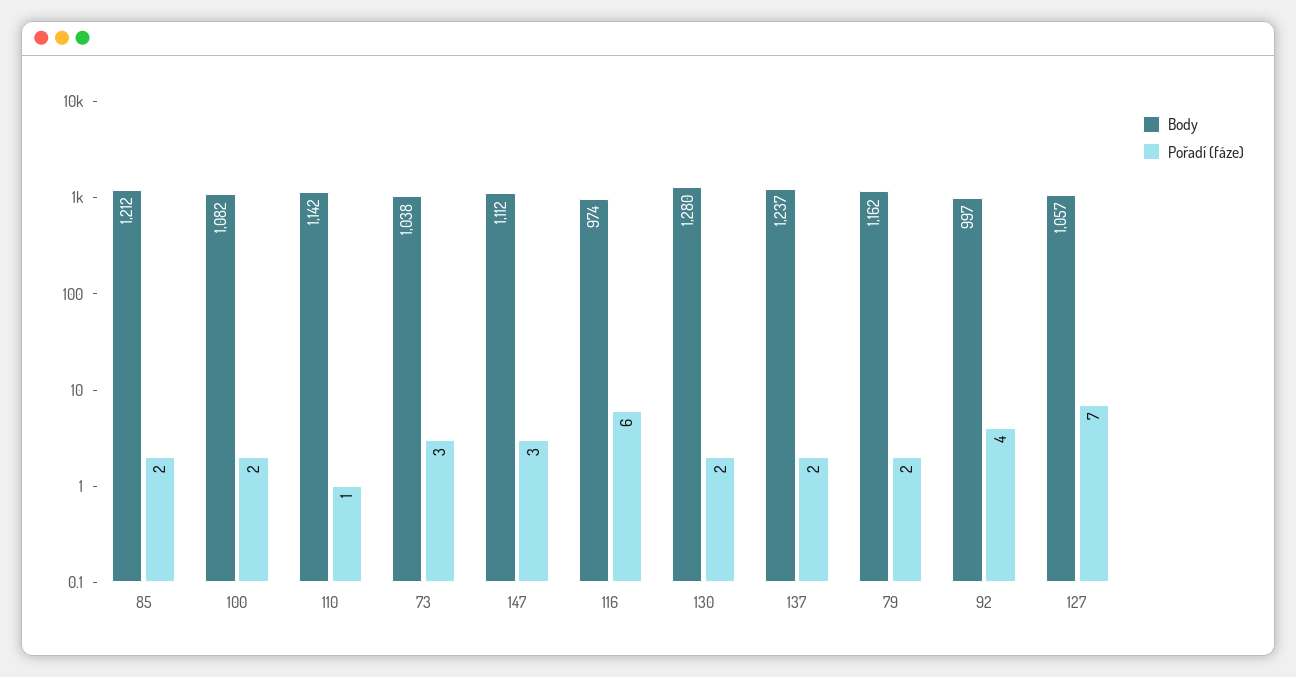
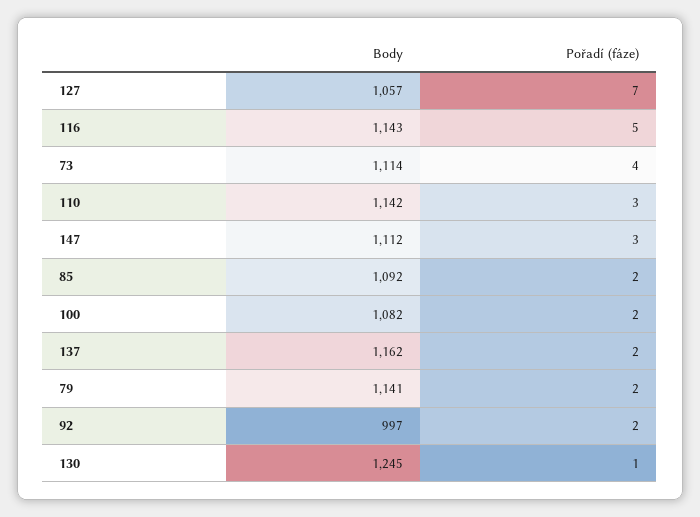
Body, 85: 1212 -> 1092
Pořadí (fáze), 110: 1 -> 3
Body, 73: 1038 -> 1114
Pořadí (fáze), 73: 3 -> 4
Body, 116: 974 -> 1143
Pořadí (fáze), 116: 6 -> 5
Body, 130: 1280 -> 1245
Pořadí (fáze), 130: 2 -> 1
Body, 137: 1237 -> 1162
Body, 79: 1162 -> 1141
Pořadí (fáze), 92: 4 -> 2

